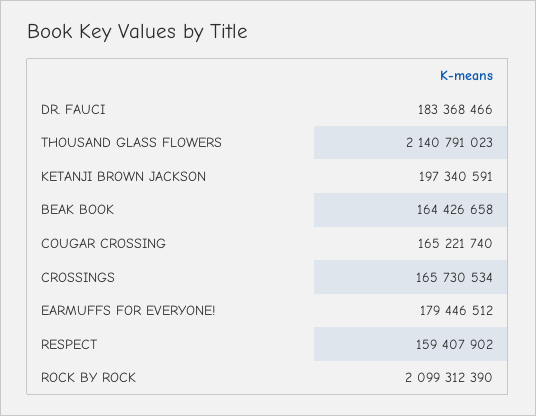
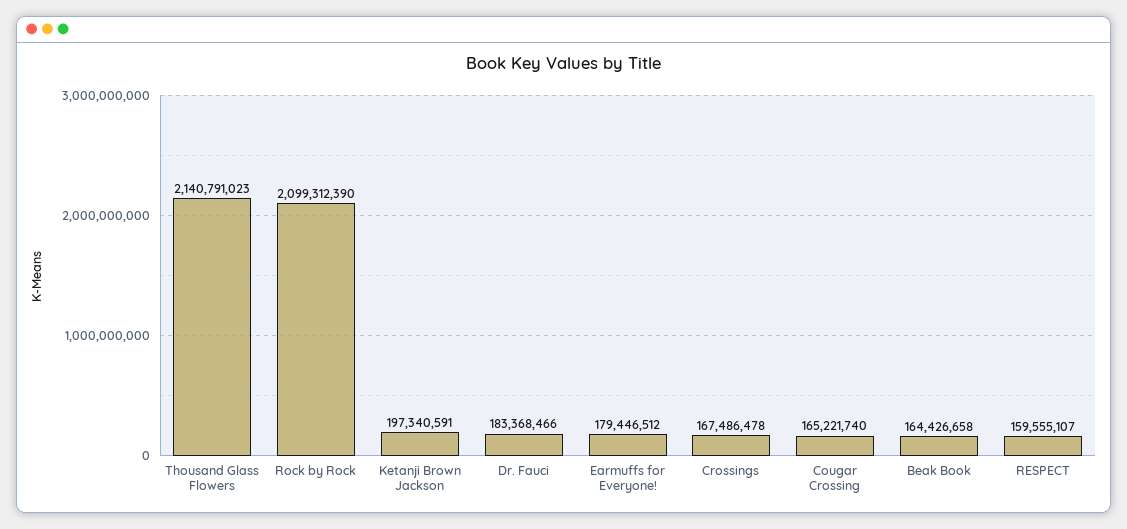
CROSSINGS: 165730534 -> 167486478
RESPECT: 159407902 -> 159555107

